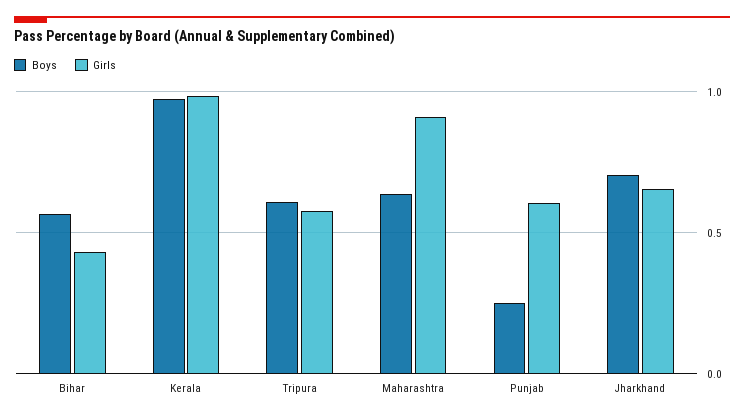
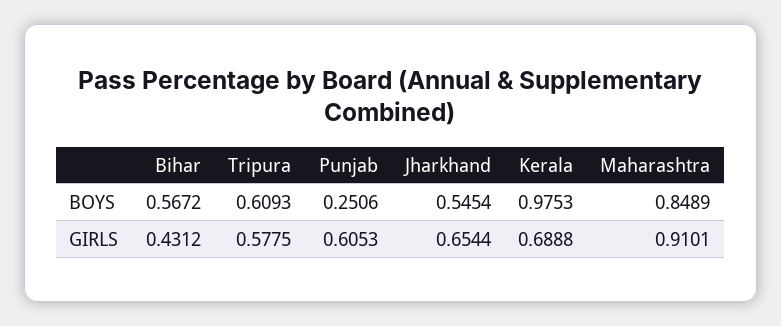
Girls, Kerala: 1 -> 0.6888
Boys, Maharashtra: 0.65 -> 0.8489
Boys, Jharkhand: 0.7 -> 0.5454

